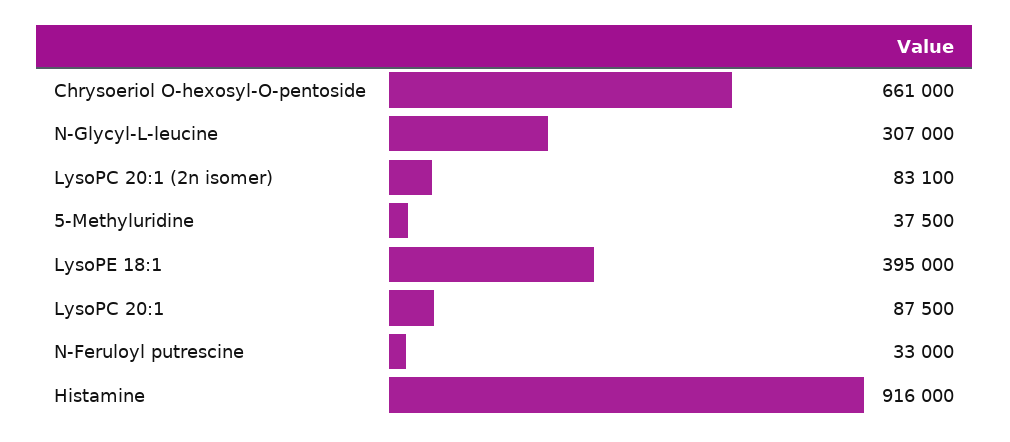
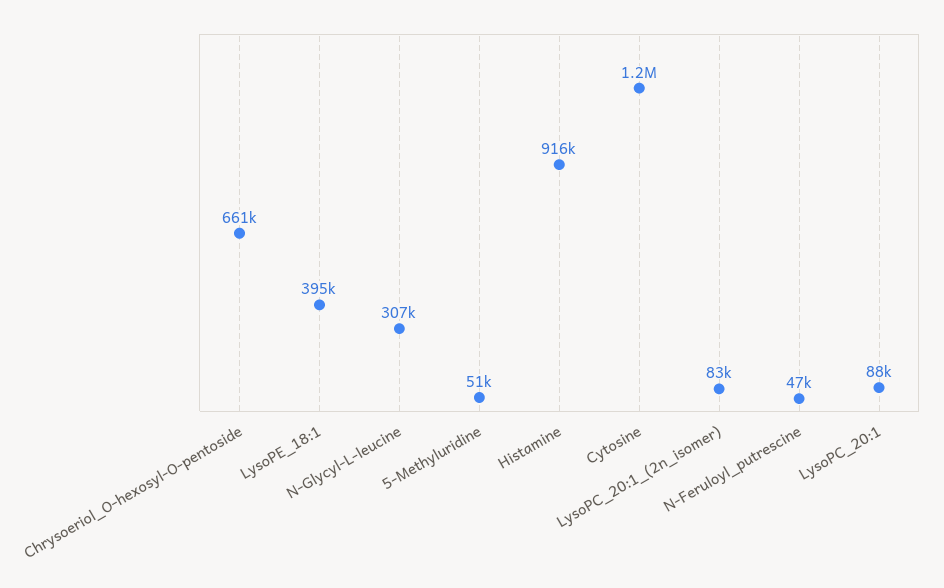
5-Methyluridine: 37500 -> 51000
N-Feruloyl putrescine: 33000 -> 47000
Cytosine: none -> 1200000

